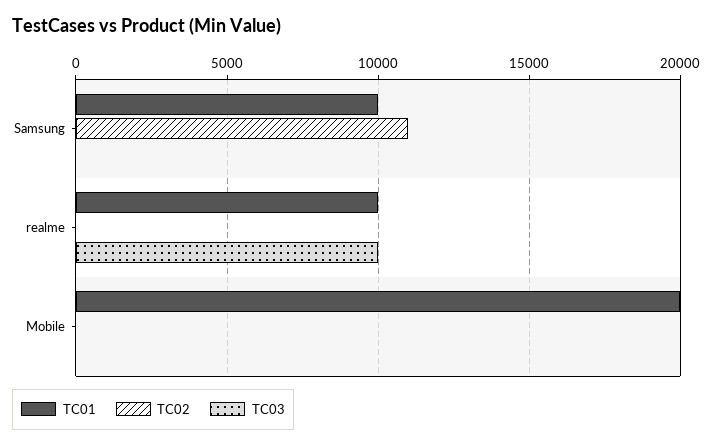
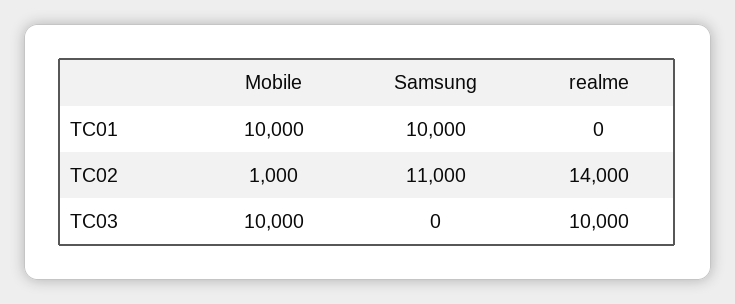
TC01, realme: 10000 -> 0
TC02, realme: 0 -> 14000
TC01, Mobile: 20000 -> 10000
TC02, Mobile: 0 -> 1000
TC03, Mobile: 0 -> 10000

